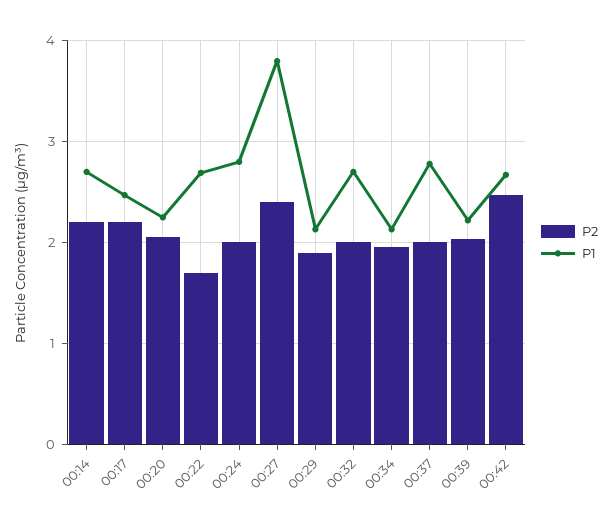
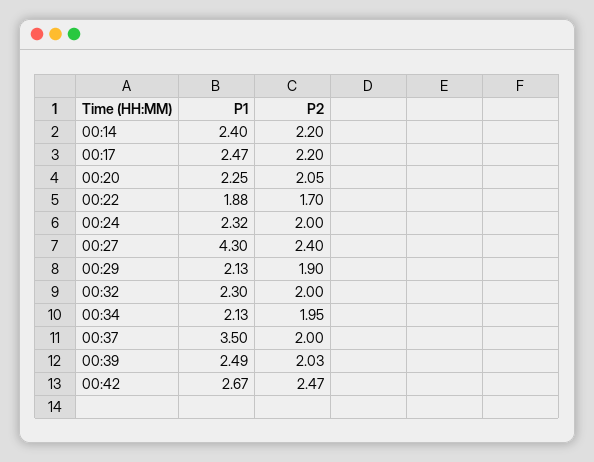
P1, 00:14: 2.7 -> 2.4
P1, 00:22: 2.7 -> 1.88
P1, 00:24: 2.8 -> 2.32
P1, 00:27: 3.8 -> 4.3
P1, 00:32: 2.7 -> 2.3
P1, 00:37: 2.8 -> 3.5
P1, 00:39: 2.2 -> 2.49

